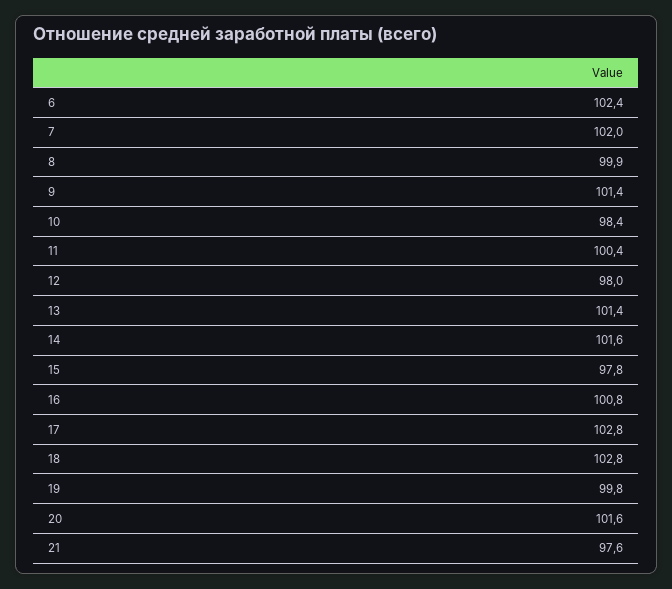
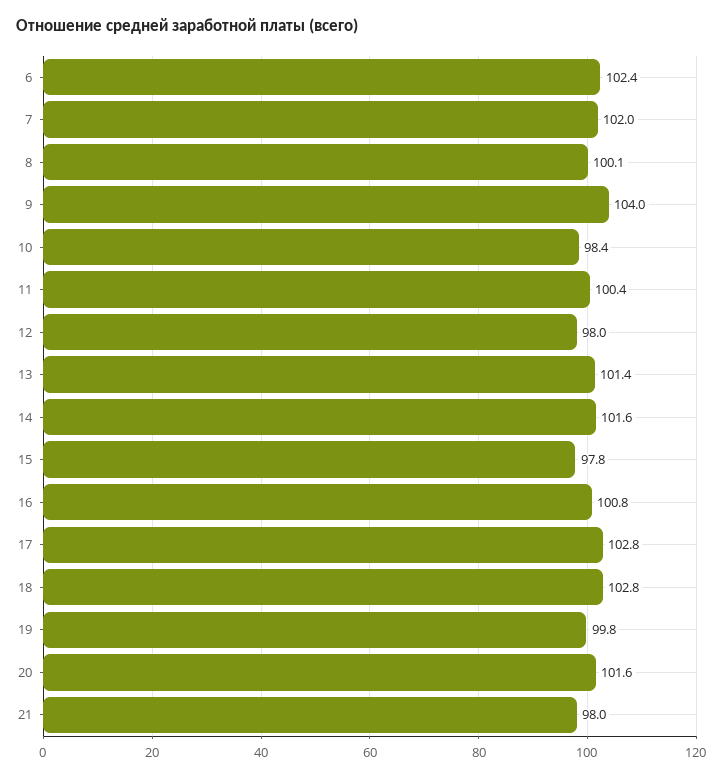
8: 99.9 -> 100.1
9: 101.4 -> 104
21: 97.6 -> 98

